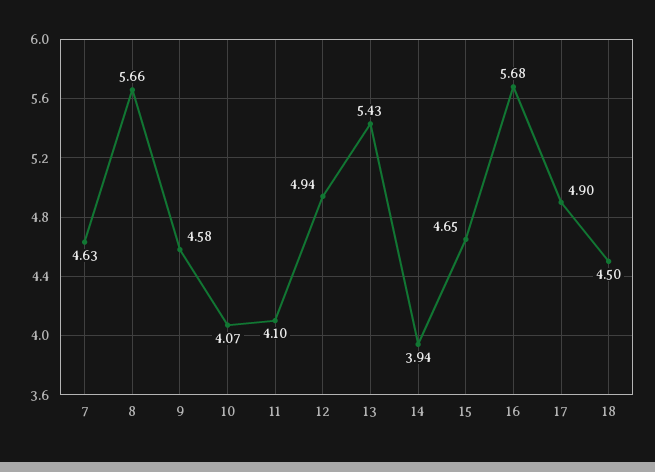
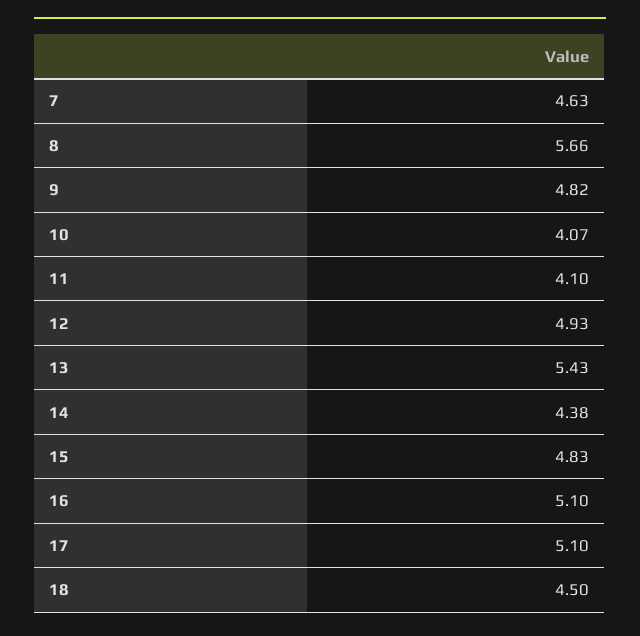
9: 4.58 -> 4.82
12: 4.94 -> 4.93
14: 3.94 -> 4.38
15: 4.65 -> 4.83
16: 5.68 -> 5.1
17: 4.9 -> 5.1

